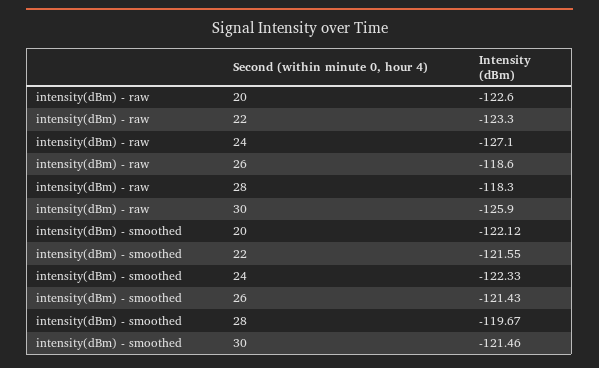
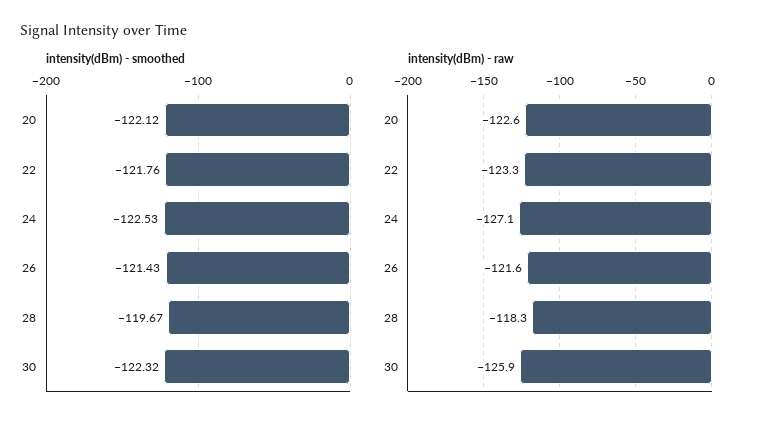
intensity(dBm) - raw, 26: -118.6 -> -121.6
intensity(dBm) - smoothed, 22: -121.55 -> -121.76
intensity(dBm) - smoothed, 24: -122.33 -> -122.53
intensity(dBm) - smoothed, 30: -121.46 -> -122.32

